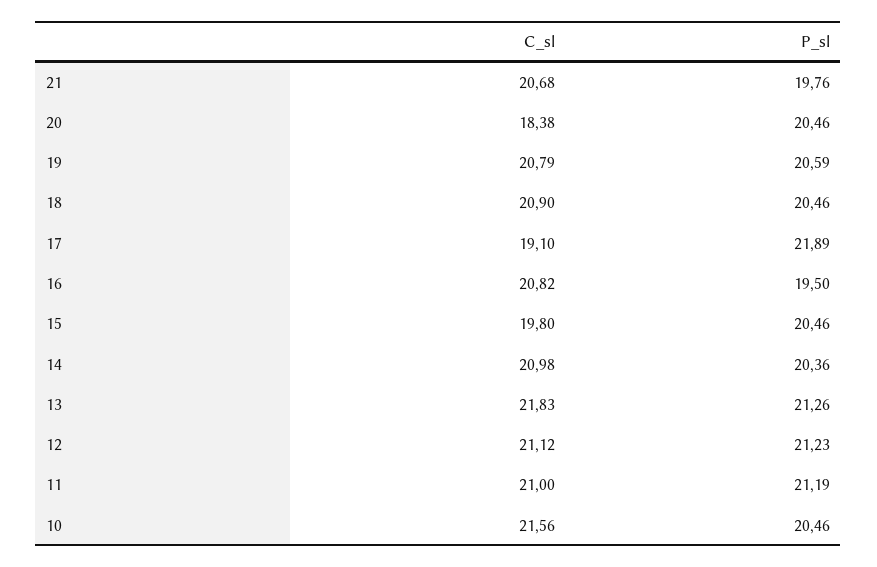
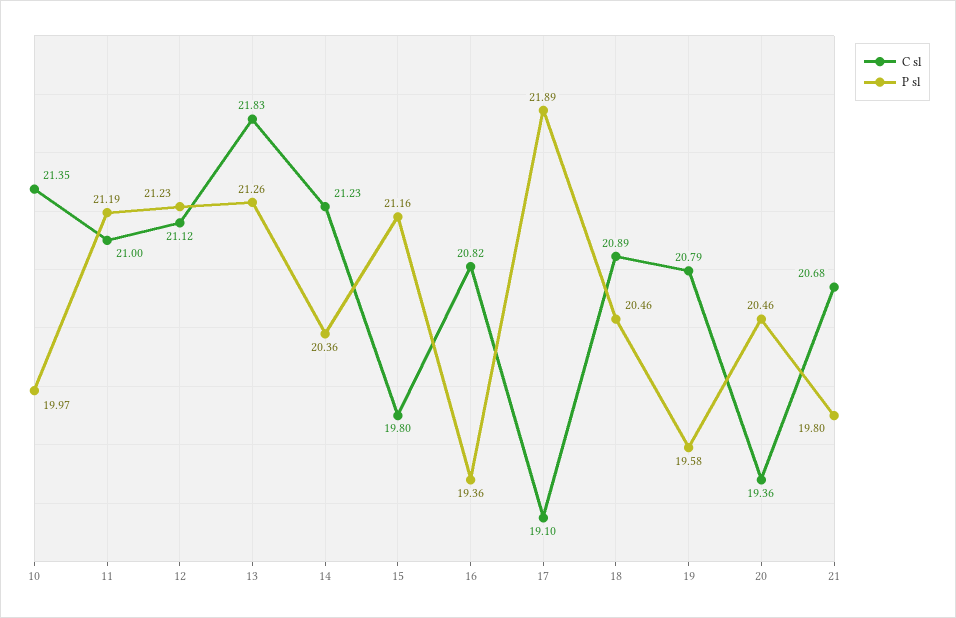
P_sl, 21: 19.76 -> 19.8
C_sl, 20: 18.38 -> 19.36
P_sl, 19: 20.59 -> 19.58
C_sl, 18: 20.9 -> 20.89
P_sl, 16: 19.5 -> 19.36
P_sl, 15: 20.46 -> 21.16
C_sl, 14: 20.98 -> 21.23
C_sl, 10: 21.56 -> 21.35
P_sl, 10: 20.46 -> 19.97

